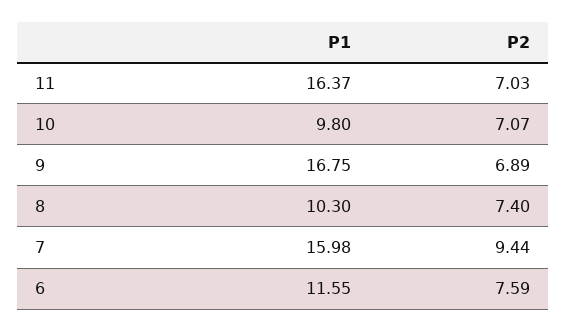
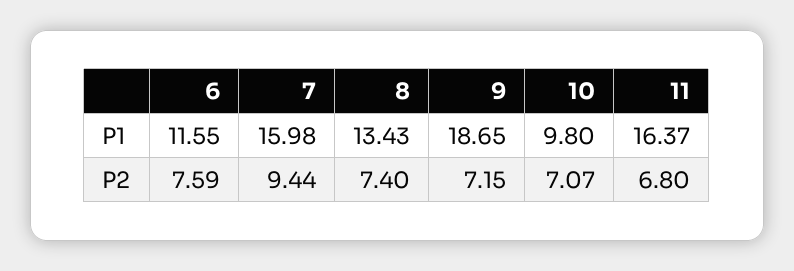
P2, 11: 7.03 -> 6.8
P1, 9: 16.75 -> 18.65
P2, 9: 6.89 -> 7.15
P1, 8: 10.3 -> 13.43

